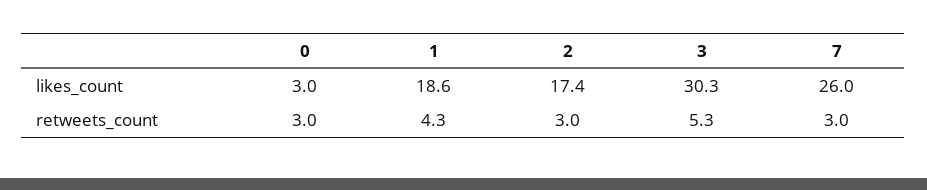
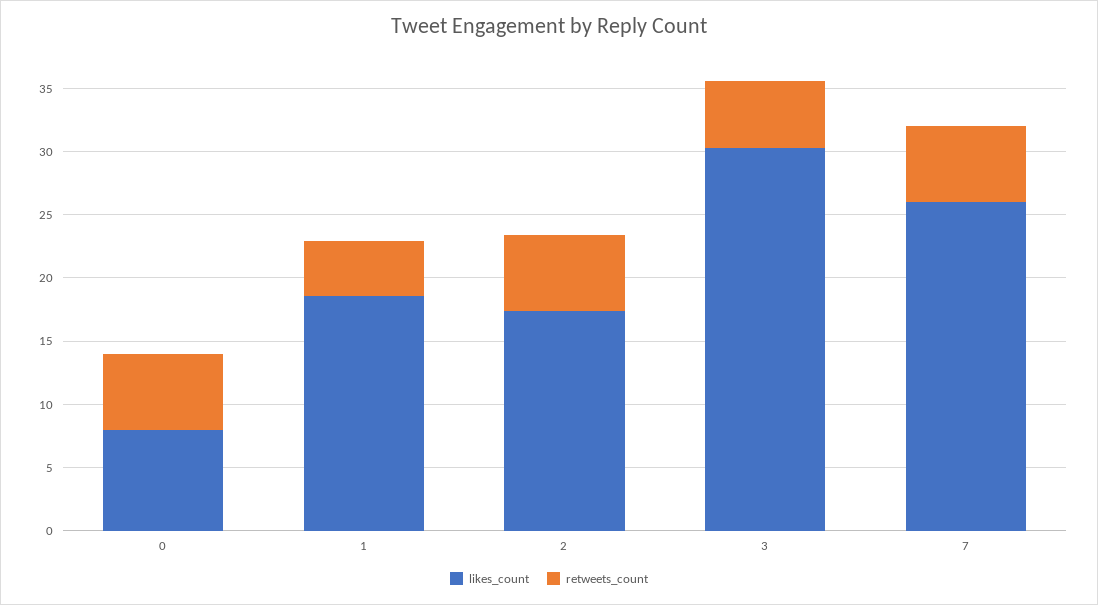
likes_count, 0: 3 -> 8
retweets_count, 0: 3 -> 6
retweets_count, 2: 3 -> 6
retweets_count, 7: 3 -> 6

